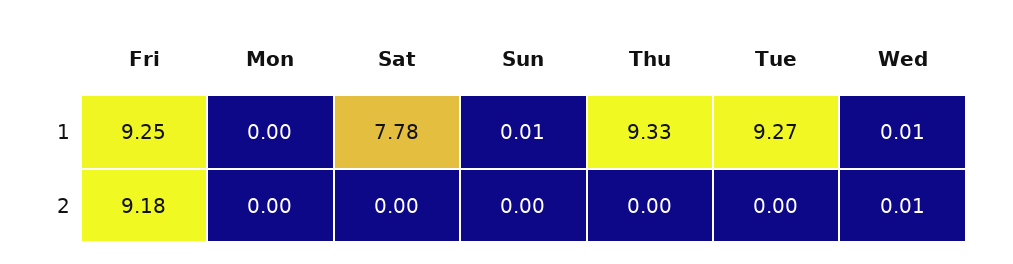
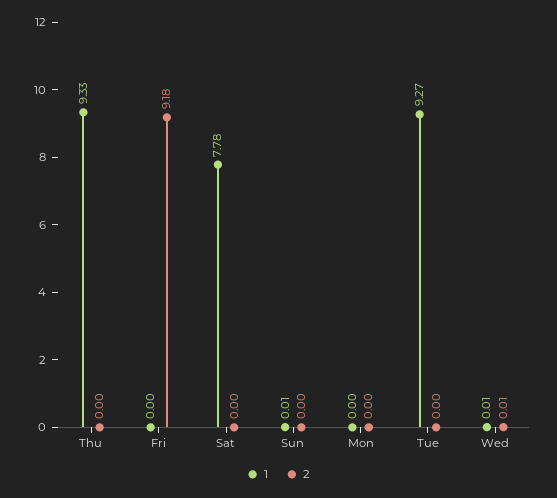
1, Fri: 9.25 -> 0

